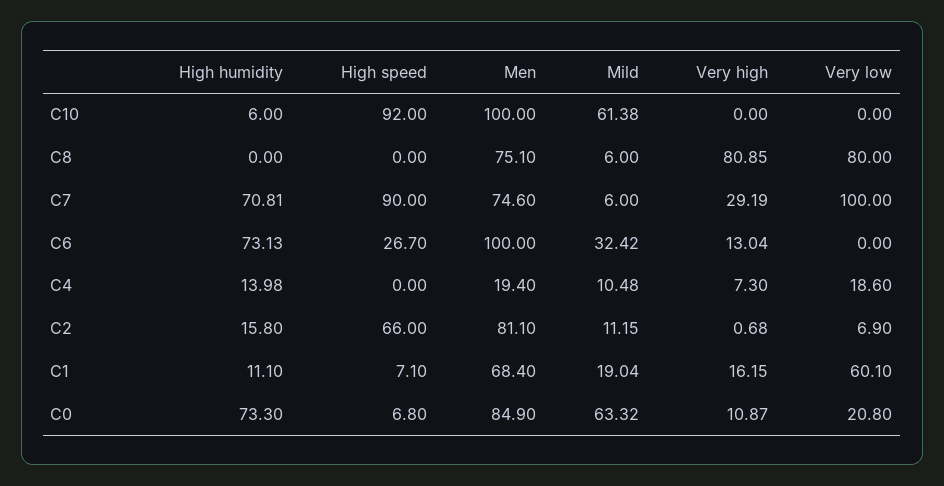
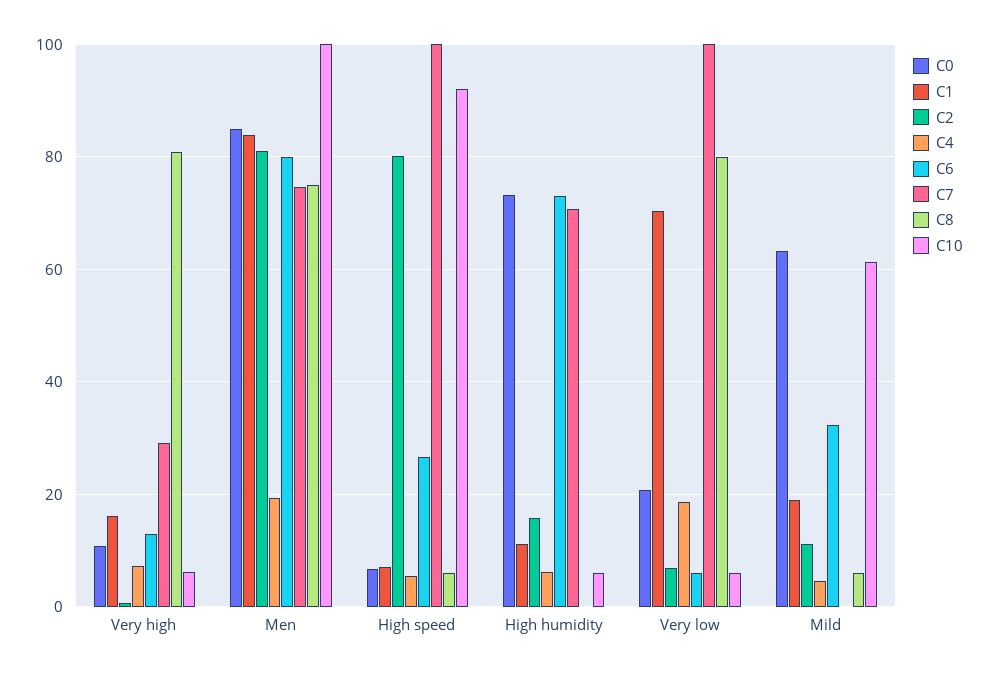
C10, Very high: 0 -> 6
C10, Very low: 0 -> 6
C8, High speed: 0 -> 6
C7, High speed: 90 -> 100
C7, Mild: 6 -> 0
C6, Men: 100 -> 80
C6, Very low: 0 -> 6
C4, High humidity: 13.98 -> 6
C4, High speed: 0 -> 6
C4, Mild: 10.48 -> 4
C2, High speed: 66 -> 80
C1, Men: 68.4 -> 84
C1, Very low: 60.1 -> 70

